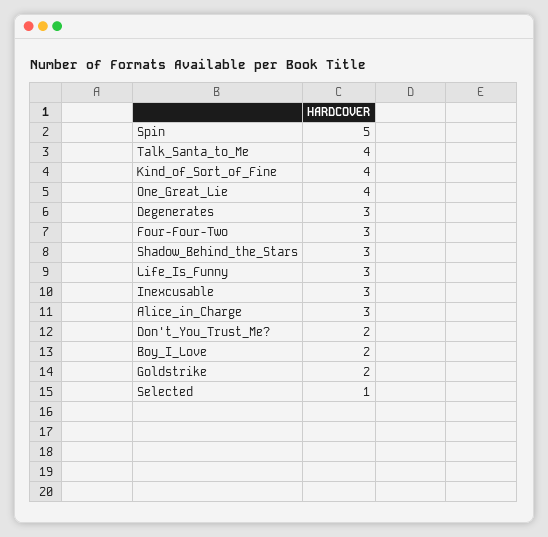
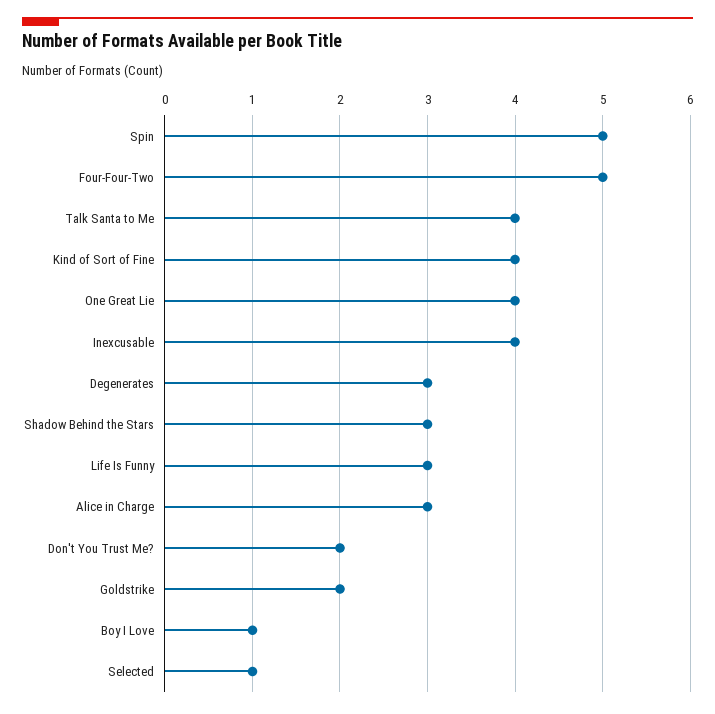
Four-Four-Two: 3 -> 5
Inexcusable: 3 -> 4
Boy_I_Love: 2 -> 1

